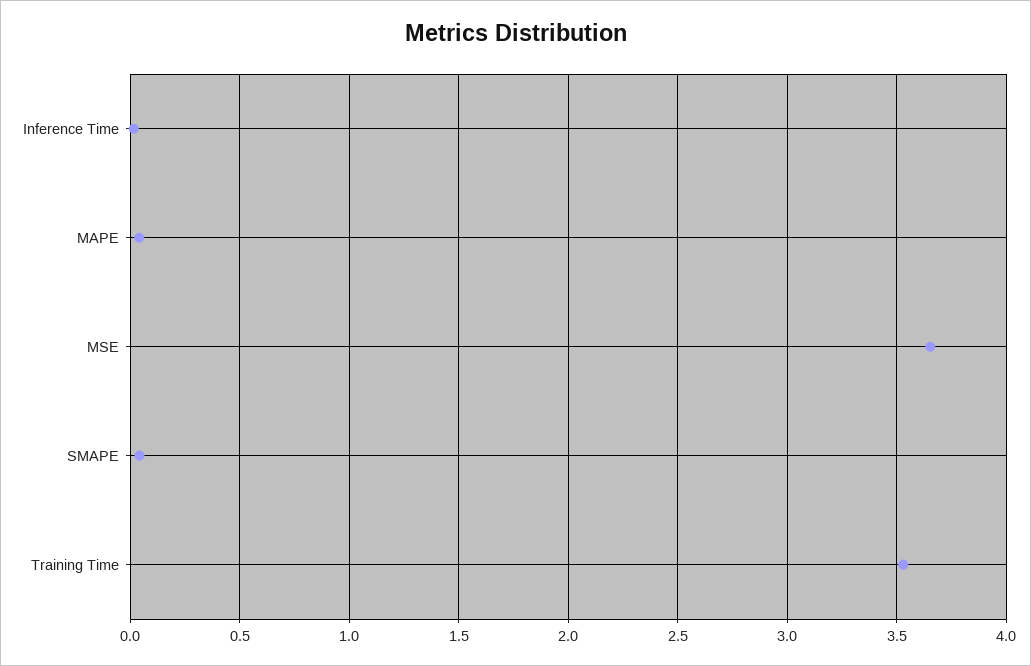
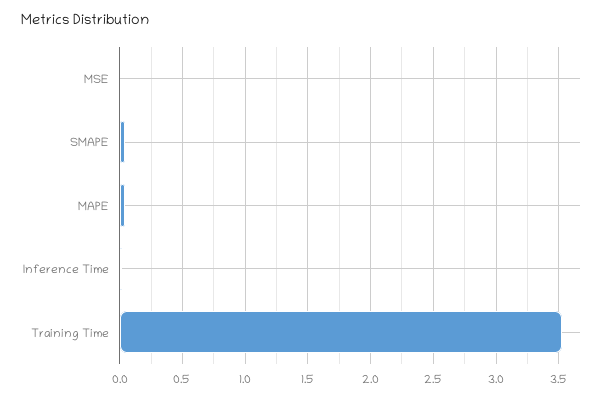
MSE: 3.65 -> 0

